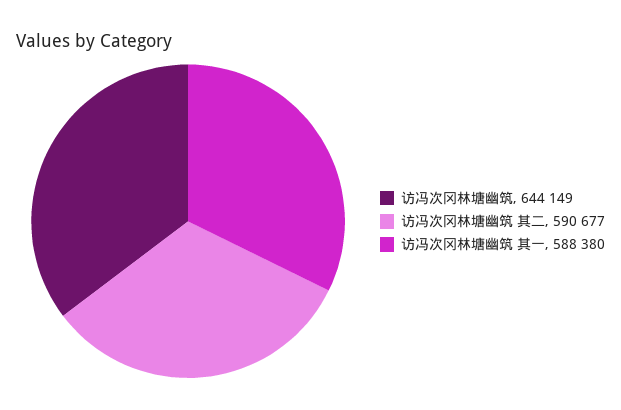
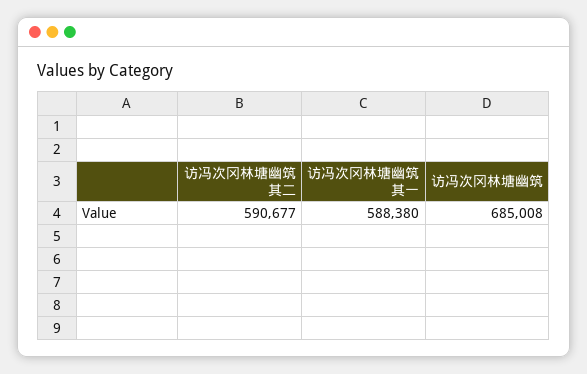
访冯次冈林塘幽筑: 644149 -> 685008

